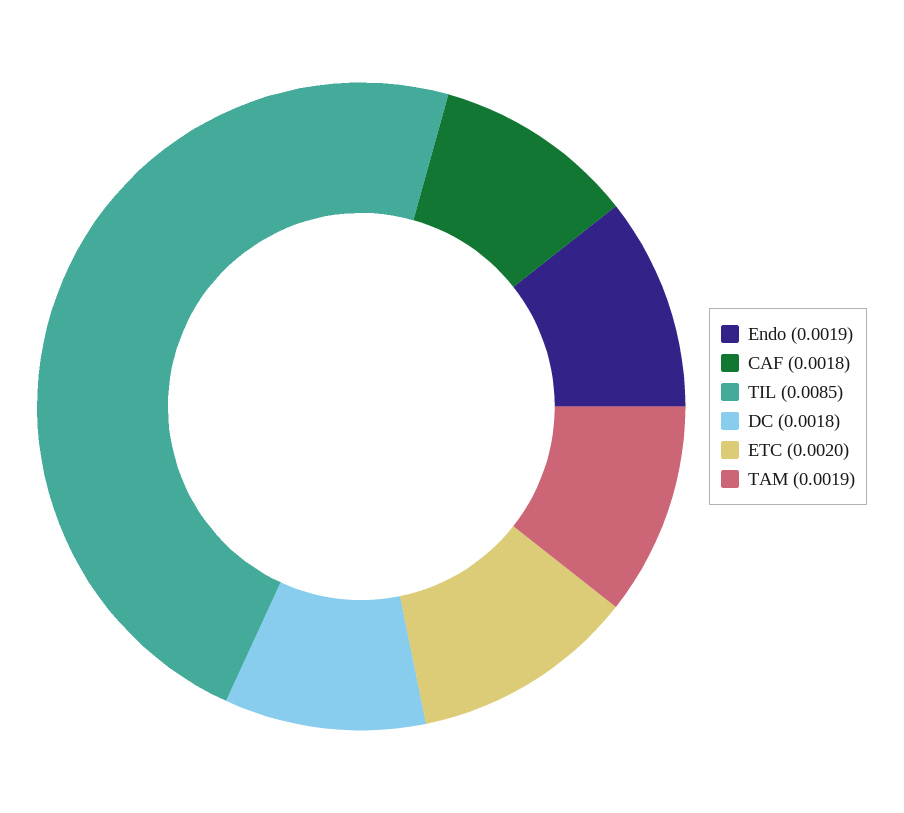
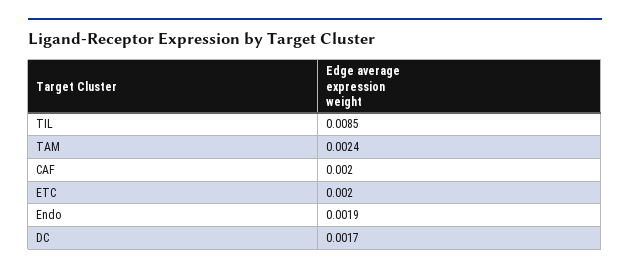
CAF: 0.0018 -> 0.002
DC: 0.0018 -> 0.0017
TAM: 0.0019 -> 0.0024

